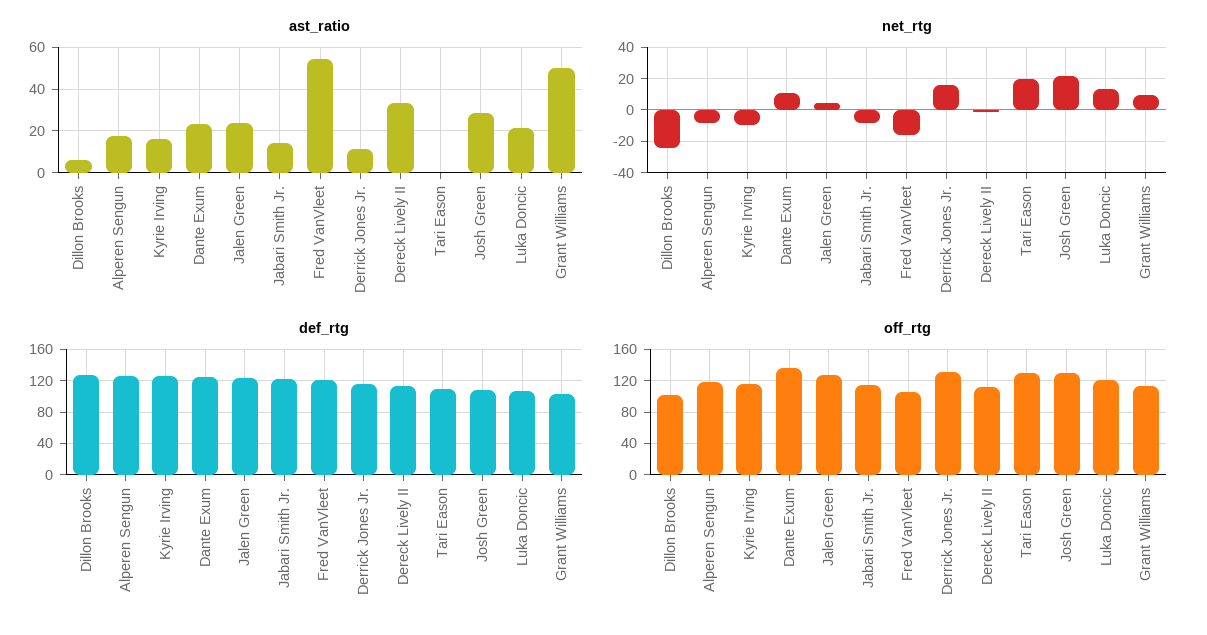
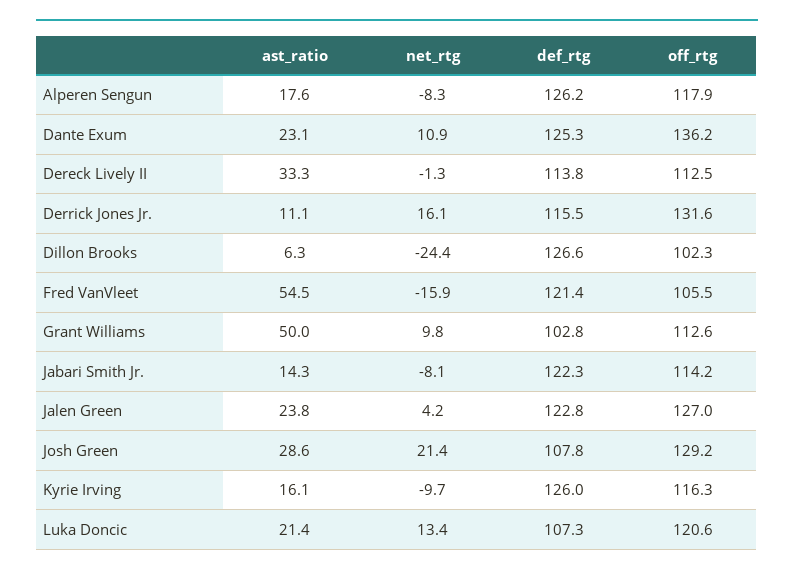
ast_ratio, Tari Eason: 0 -> none
net_rtg, Tari Eason: 20 -> none
def_rtg, Tari Eason: 110 -> none
off_rtg, Tari Eason: 130 -> none

